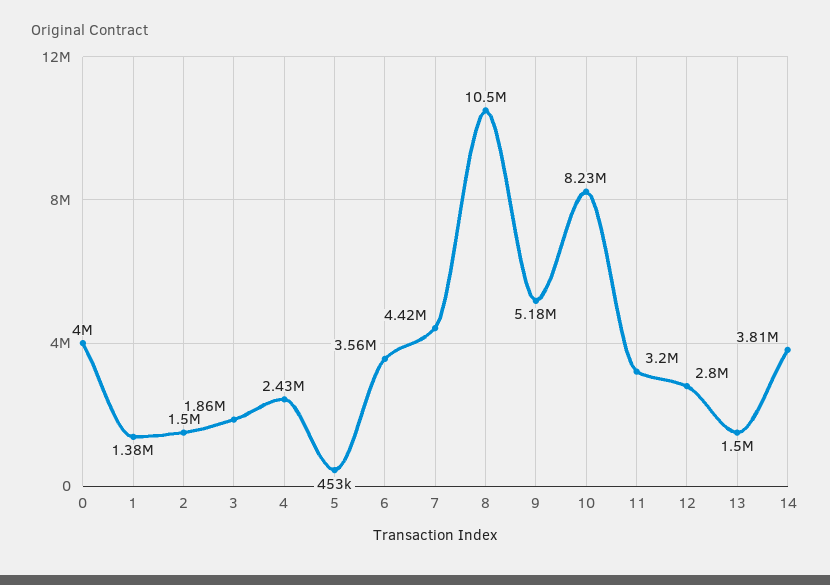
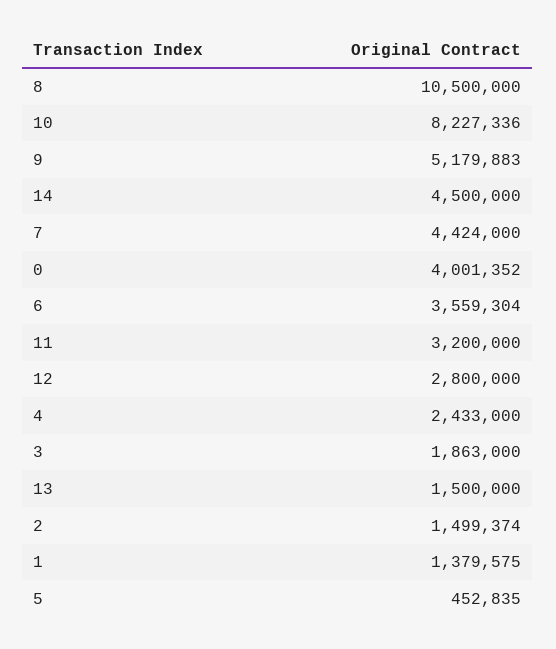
14: 3810000 -> 4500000

